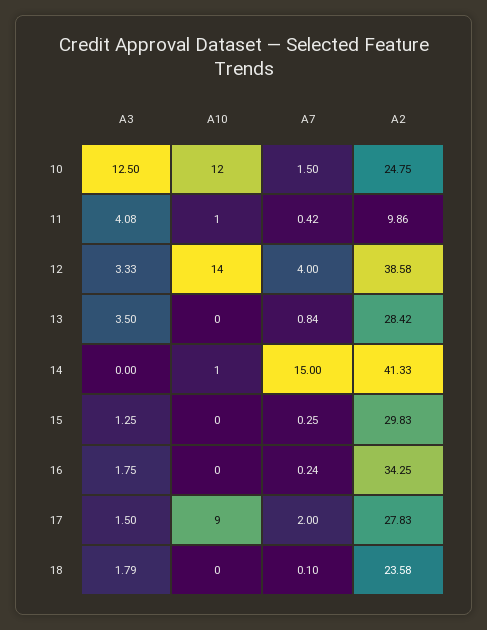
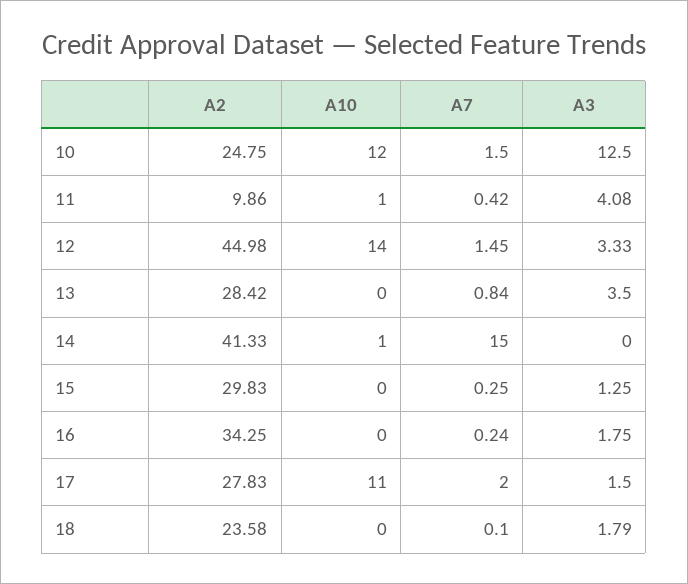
A7, 12: 4 -> 1.45
A2, 12: 38.58 -> 44.98
A10, 17: 9 -> 11

